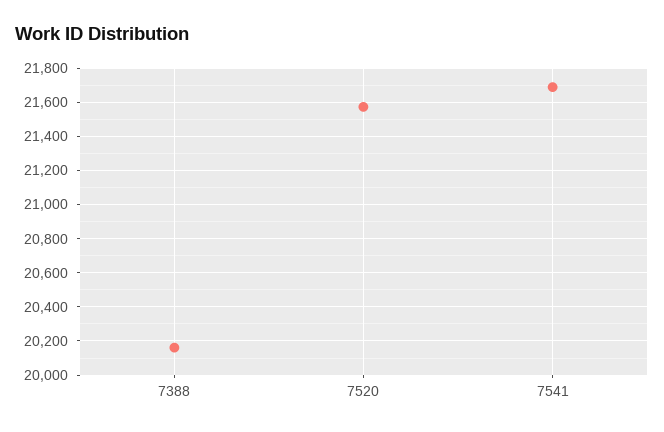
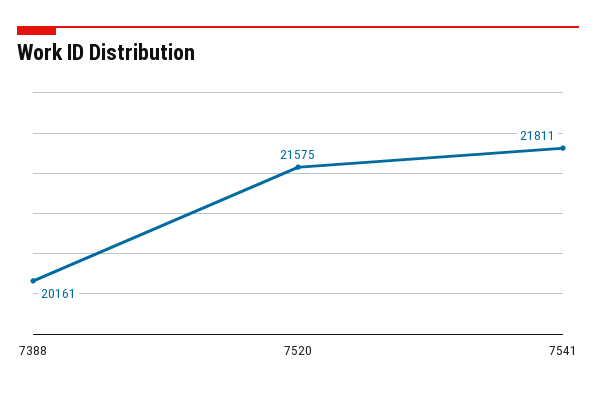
7541: 21700 -> 21811

